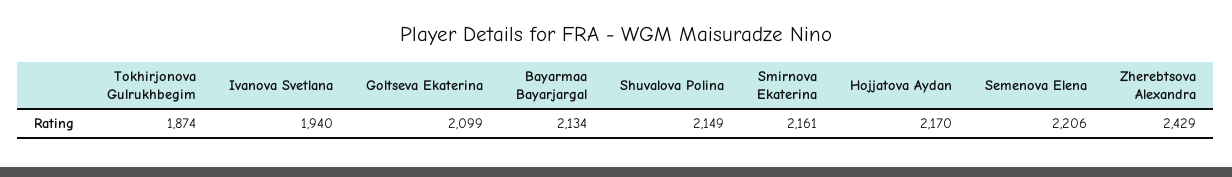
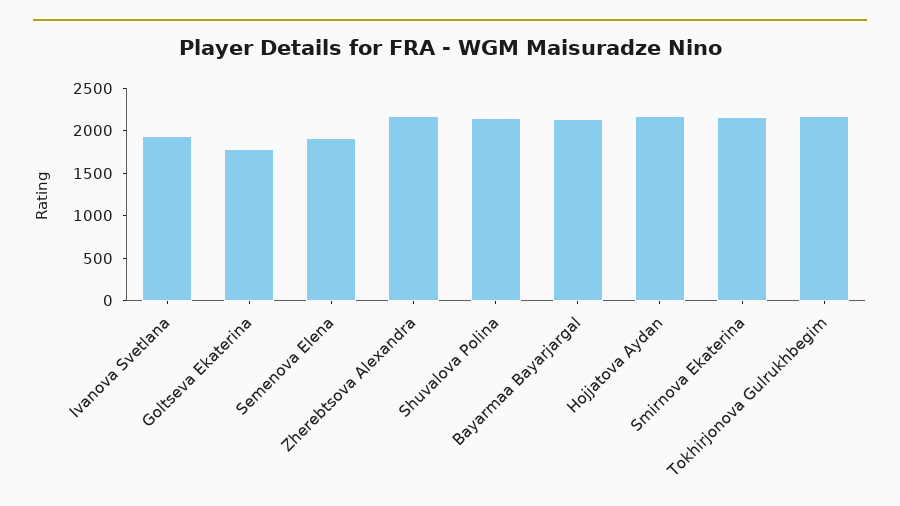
Tokhirjonova Gulrukhbegim: 1874 -> 2200
Goltseva Ekaterina: 2099 -> 1800
Semenova Elena: 2206 -> 1900
Zherebtsova Alexandra: 2429 -> 2200

